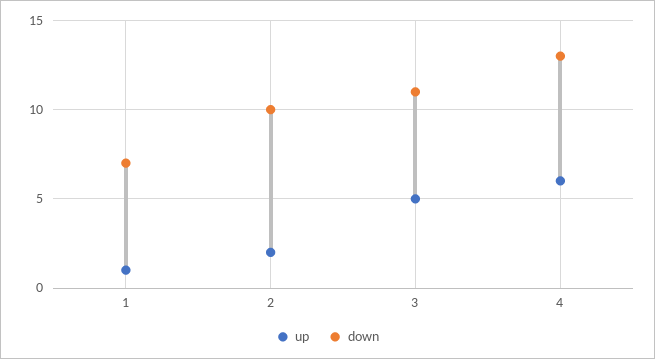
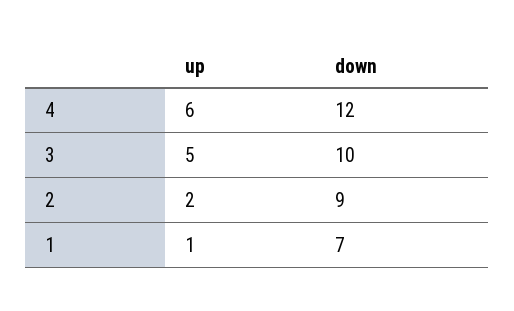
down, 2: 10 -> 9
down, 3: 11 -> 10
down, 4: 13 -> 12

